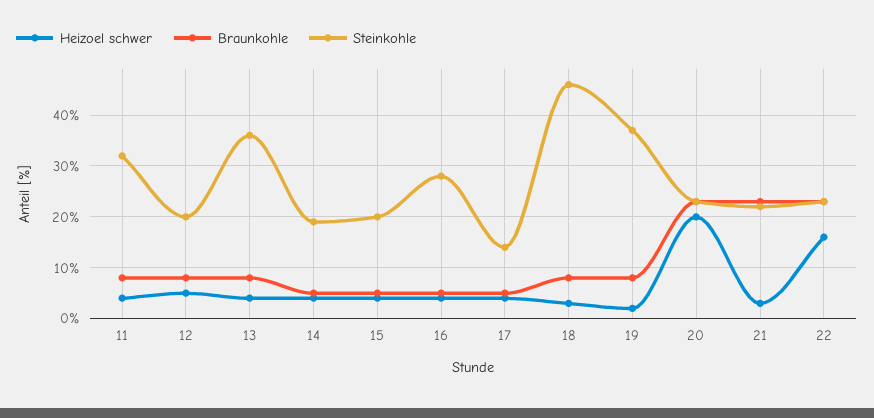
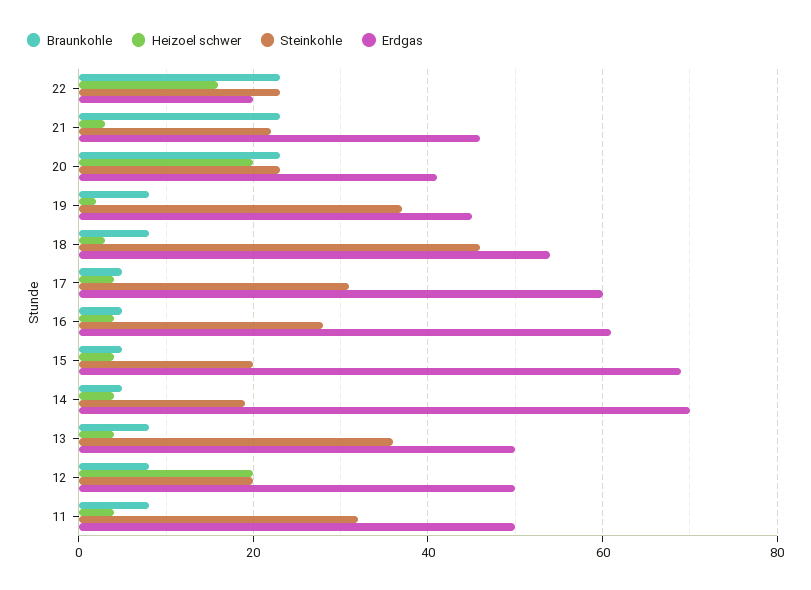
Heizoel schwer, 12: 5 -> 20
Steinkohle, 17: 15 -> 30
Erdgas, 22: none -> 20
Erdgas, 21: none -> 45
Erdgas, 20: none -> 40
Erdgas, 19: none -> 45
Erdgas, 18: none -> 55
Erdgas, 17: none -> 60
Erdgas, 16: none -> 60
Erdgas, 15: none -> 70
Erdgas, 14: none -> 70
Erdgas, 13: none -> 50
Erdgas, 12: none -> 50
Erdgas, 11: none -> 50

